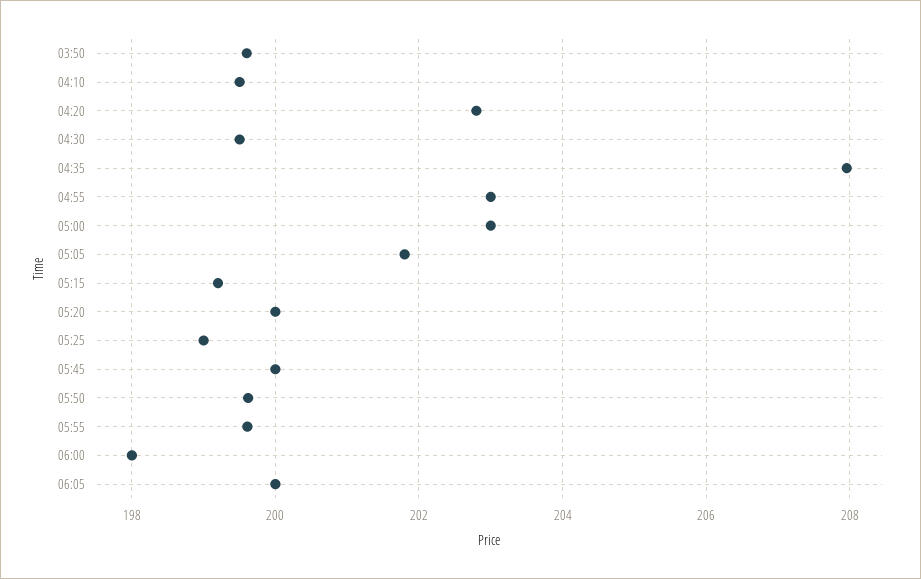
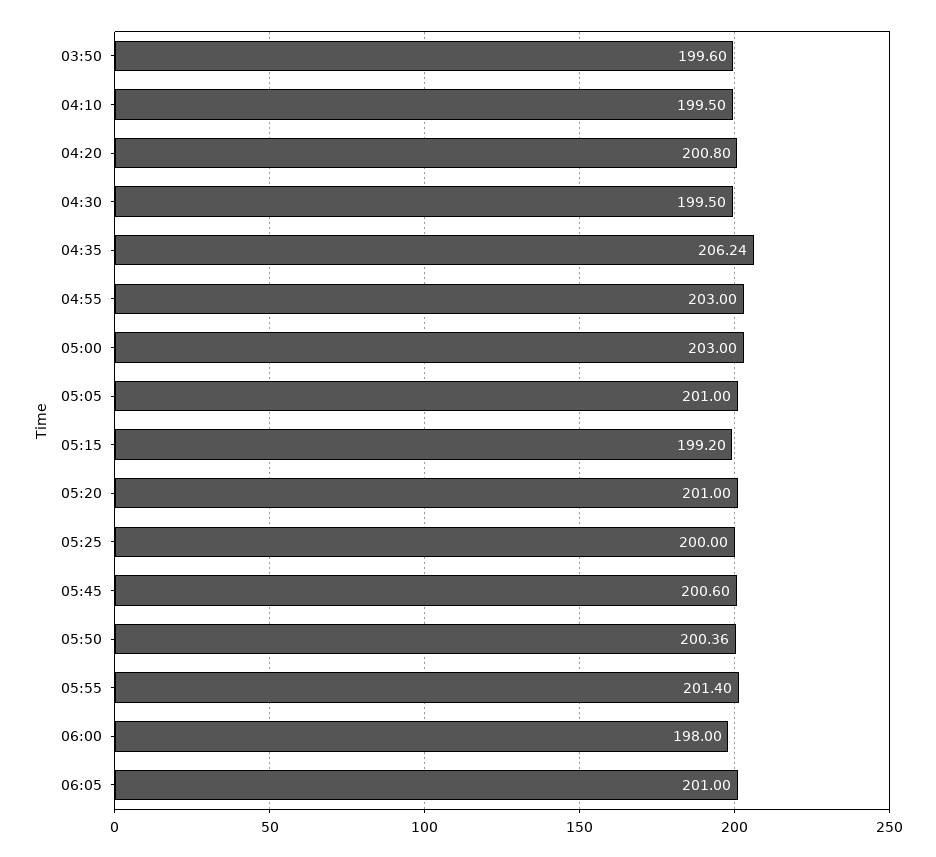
04:20: 202.8 -> 200.8
04:35: 208 -> 206.24
05:05: 201.8 -> 201
05:20: 200 -> 201
05:25: 199 -> 200
05:45: 200 -> 200.6
05:50: 199.6 -> 200.36
05:55: 199.6 -> 201.4
06:05: 200 -> 201

